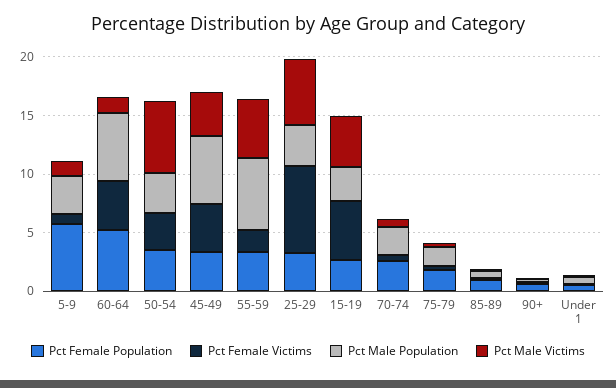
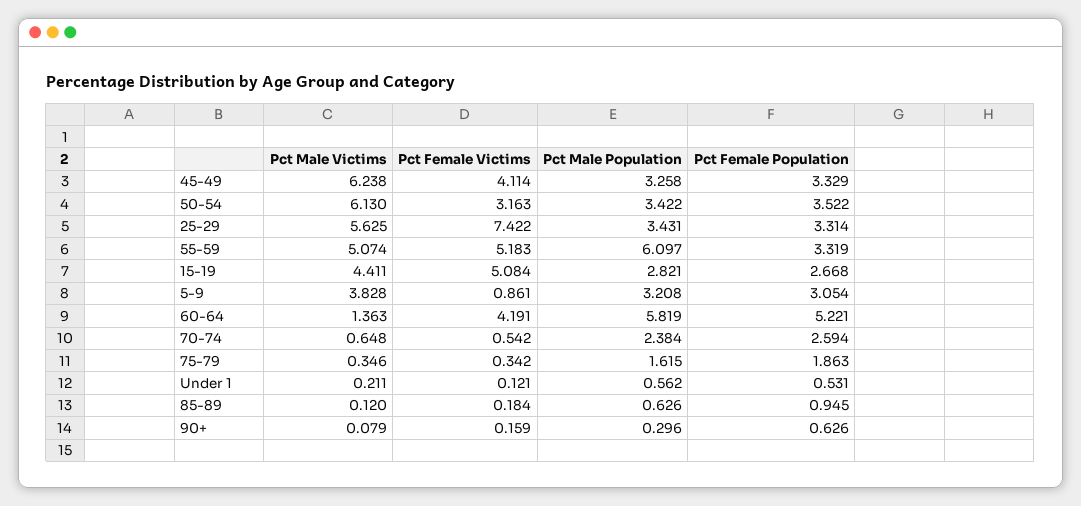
Pct Female Population, 5-9: 6 -> 3.054
Pct Male Victims, 5-9: 1 -> 3.828
Pct Male Population, 45-49: 6 -> 3.258
Pct Male Victims, 45-49: 4 -> 6.238
Pct Female Victims, 55-59: 2 -> 5.183

